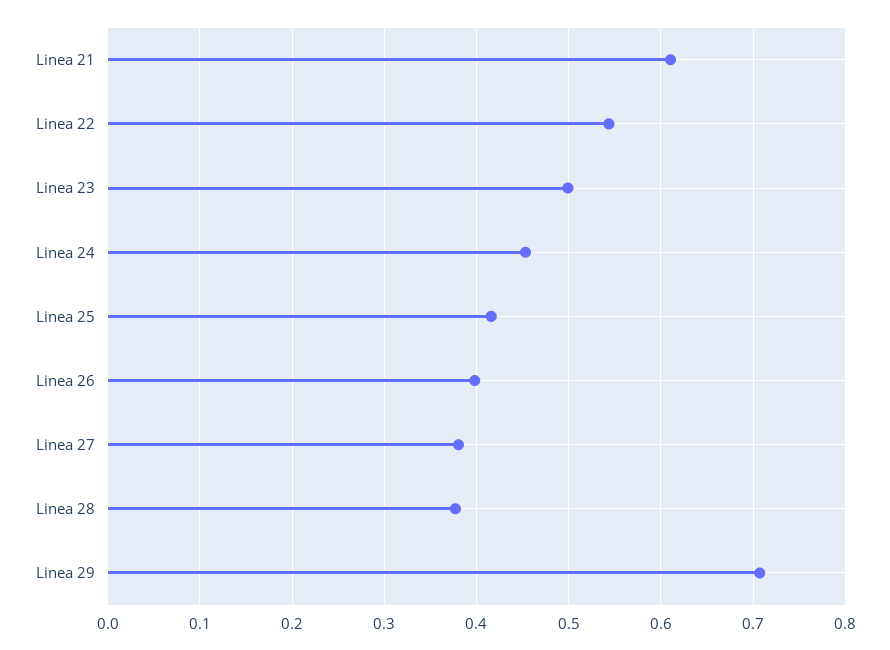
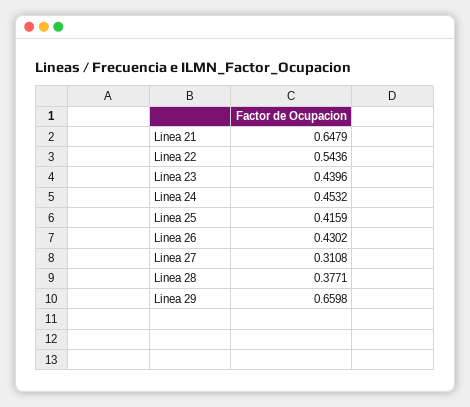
Linea 21: 0.61 -> 0.6479
Linea 23: 0.5 -> 0.4396
Linea 26: 0.4 -> 0.4302
Linea 27: 0.38 -> 0.3108
Linea 29: 0.71 -> 0.6598

